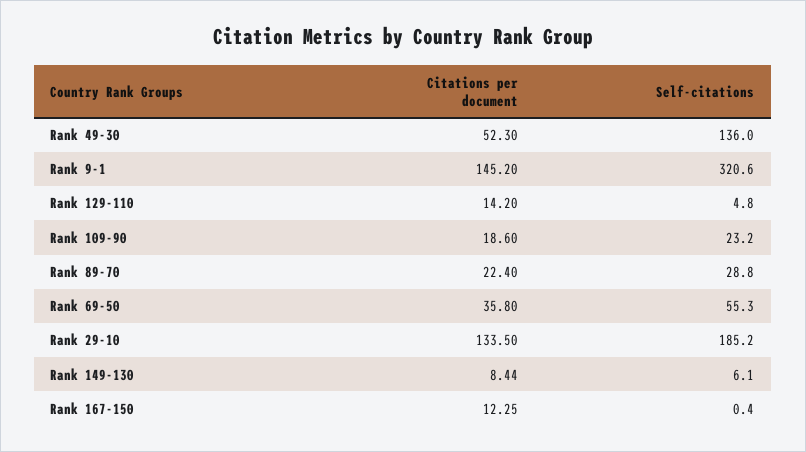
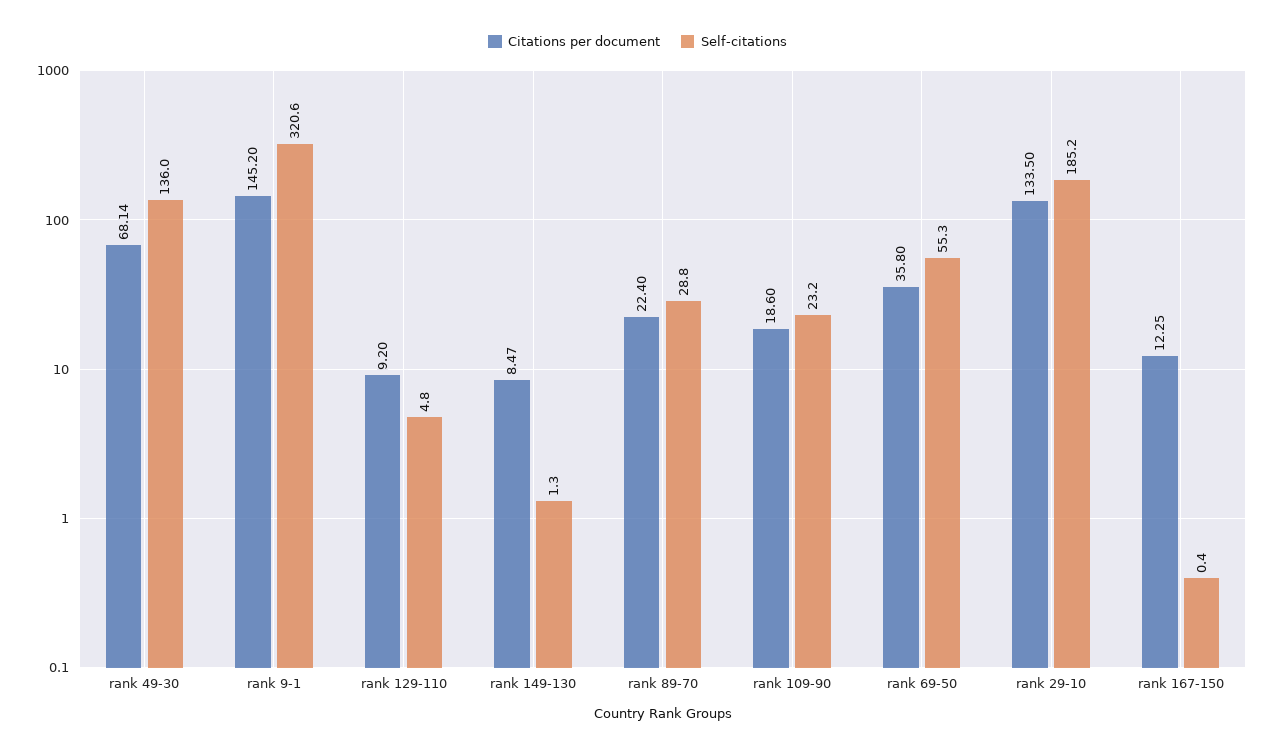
Citations per document, Rank 49-30: 52.3 -> 68.14
Citations per document, Rank 129-110: 14.2 -> 9.2
Citations per document, Rank 149-130: 8.44 -> 8.47
Self-citations, Rank 149-130: 6.1 -> 1.3

